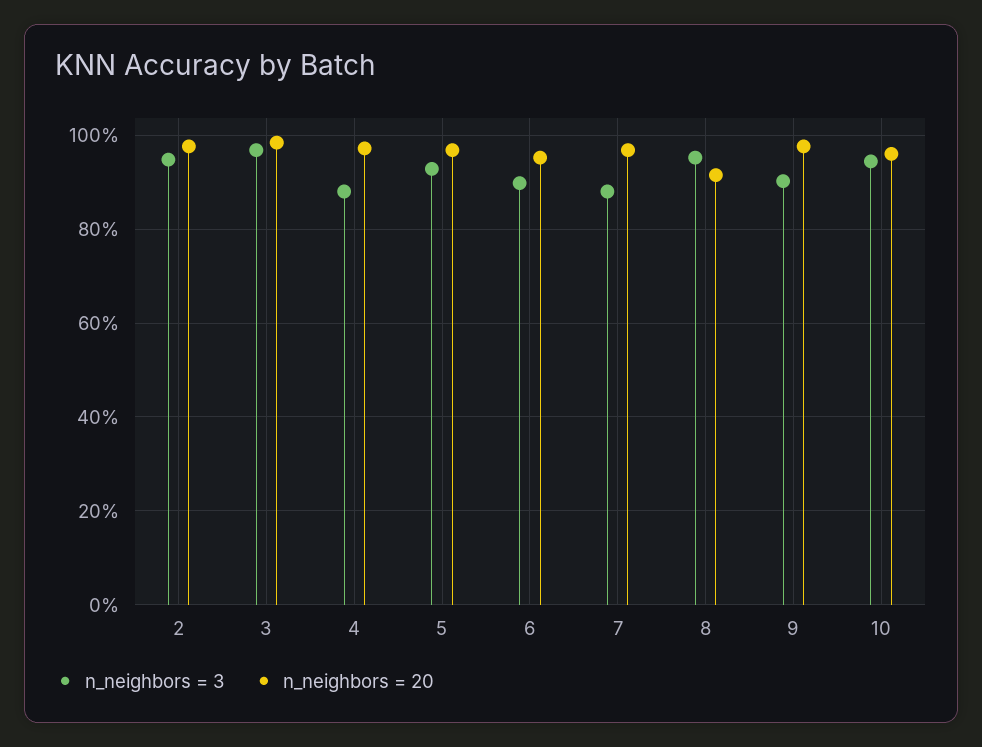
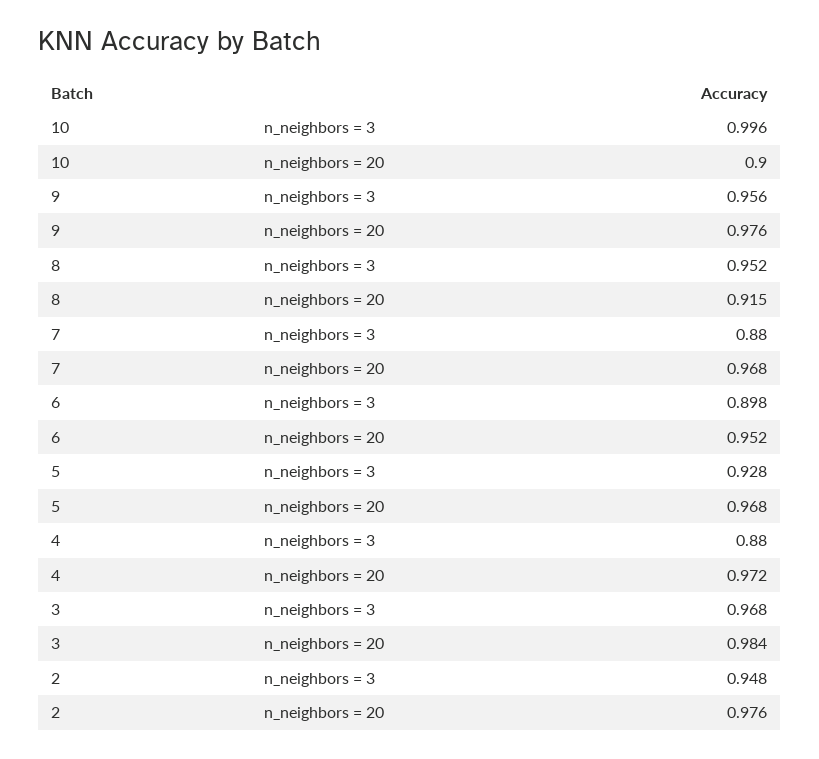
n_neighbors = 3, 9: 0.9 -> 0.956
n_neighbors = 3, 10: 0.94 -> 0.996
n_neighbors = 20, 10: 0.96 -> 0.9

